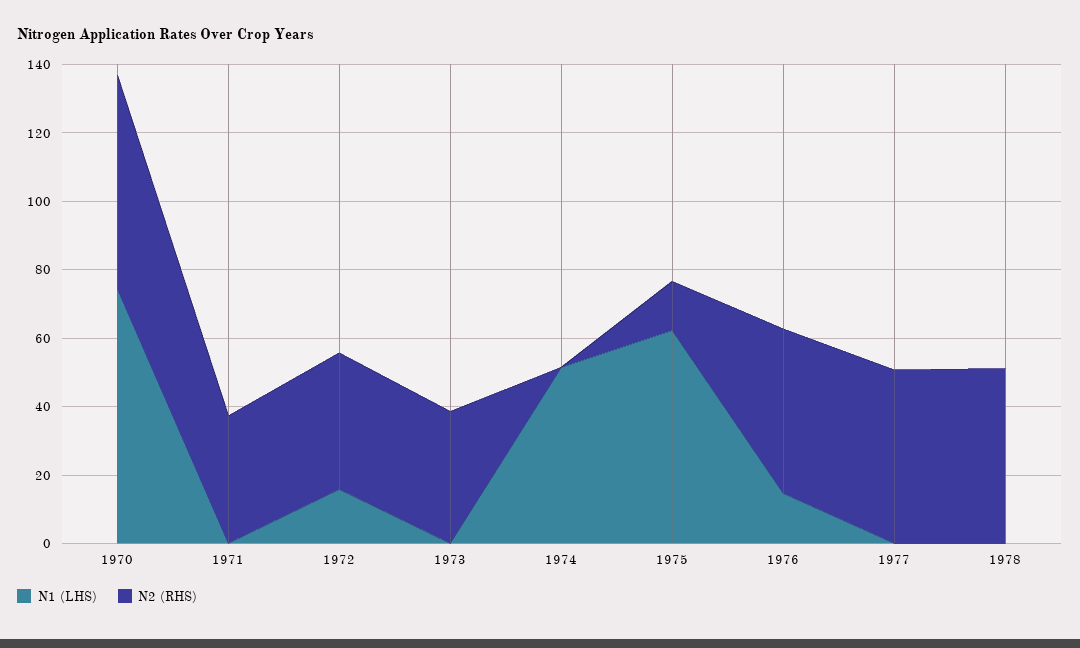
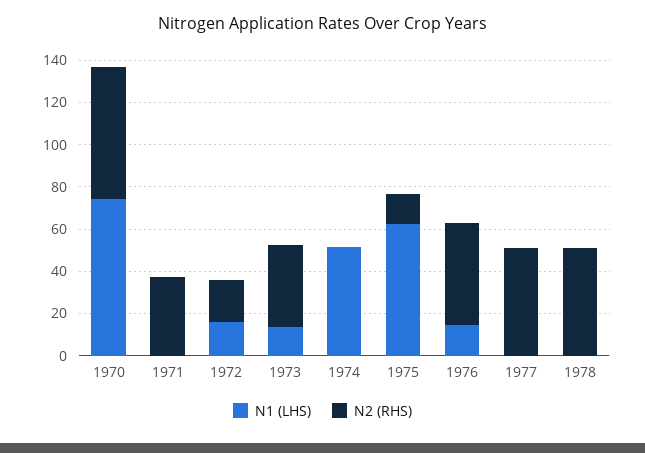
N2 (RHS), 1972: 40 -> 20
N1 (LHS), 1973: 0 -> 15

